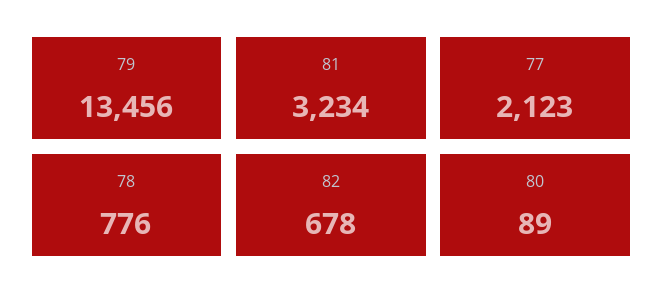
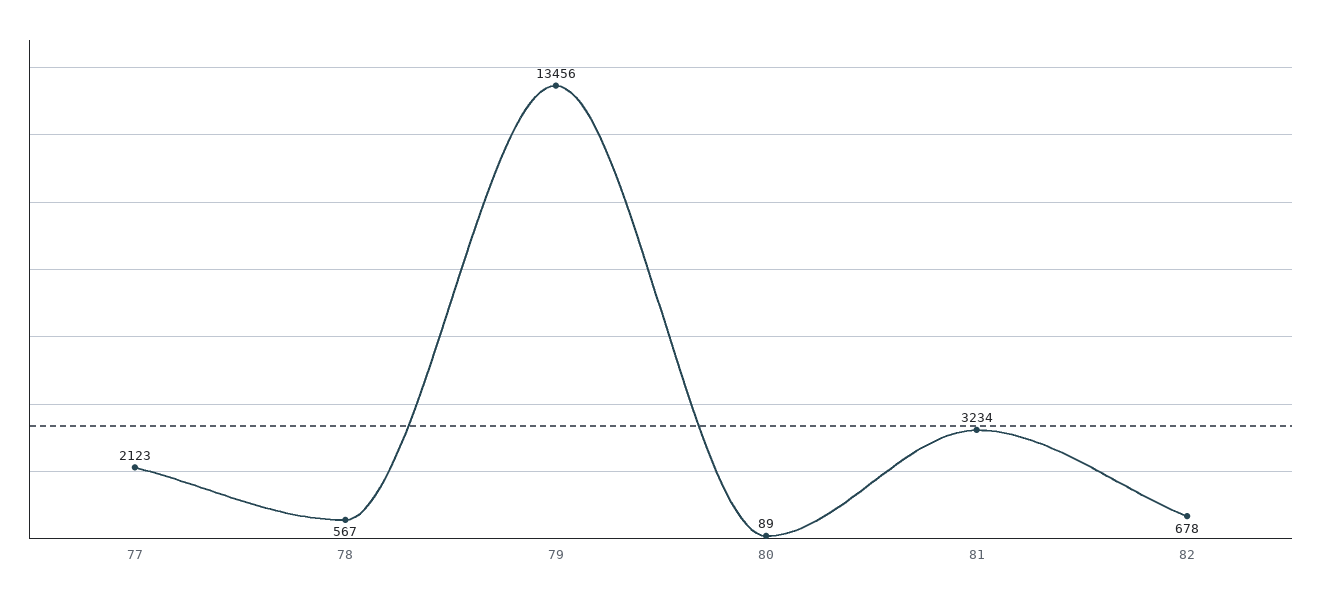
78: 776 -> 567

